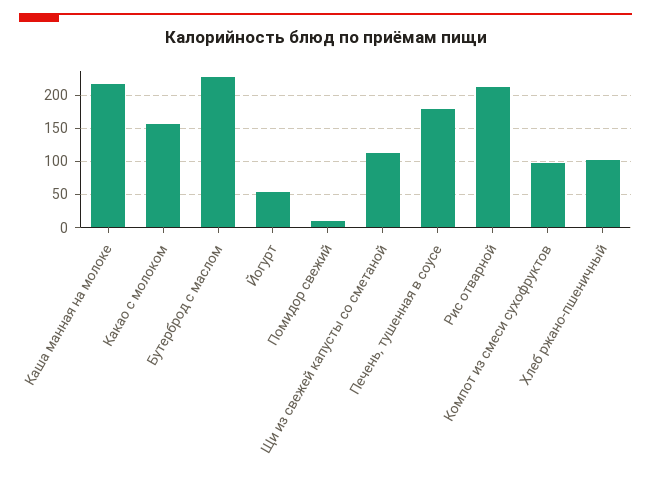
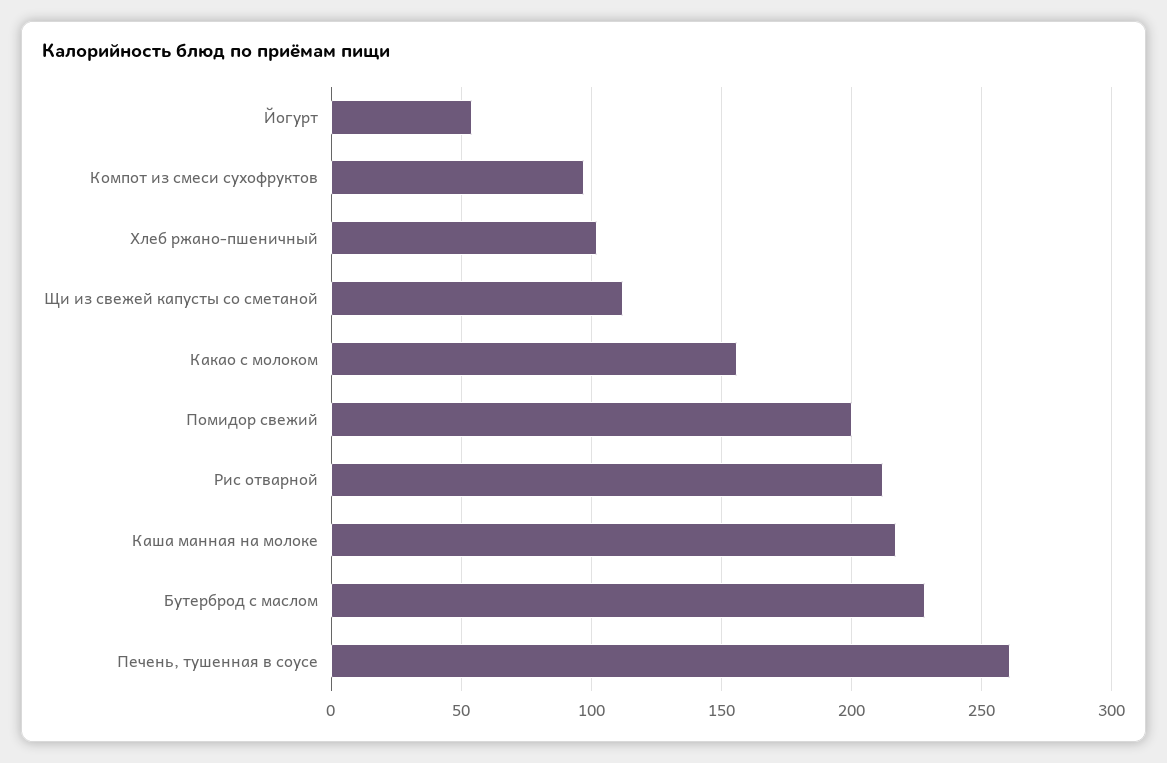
Помидор свежий: 10 -> 200
Печень, тушенная в соусе: 180 -> 260

